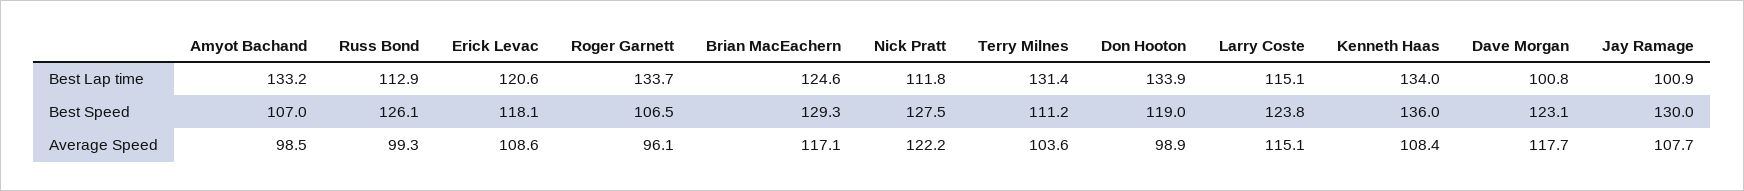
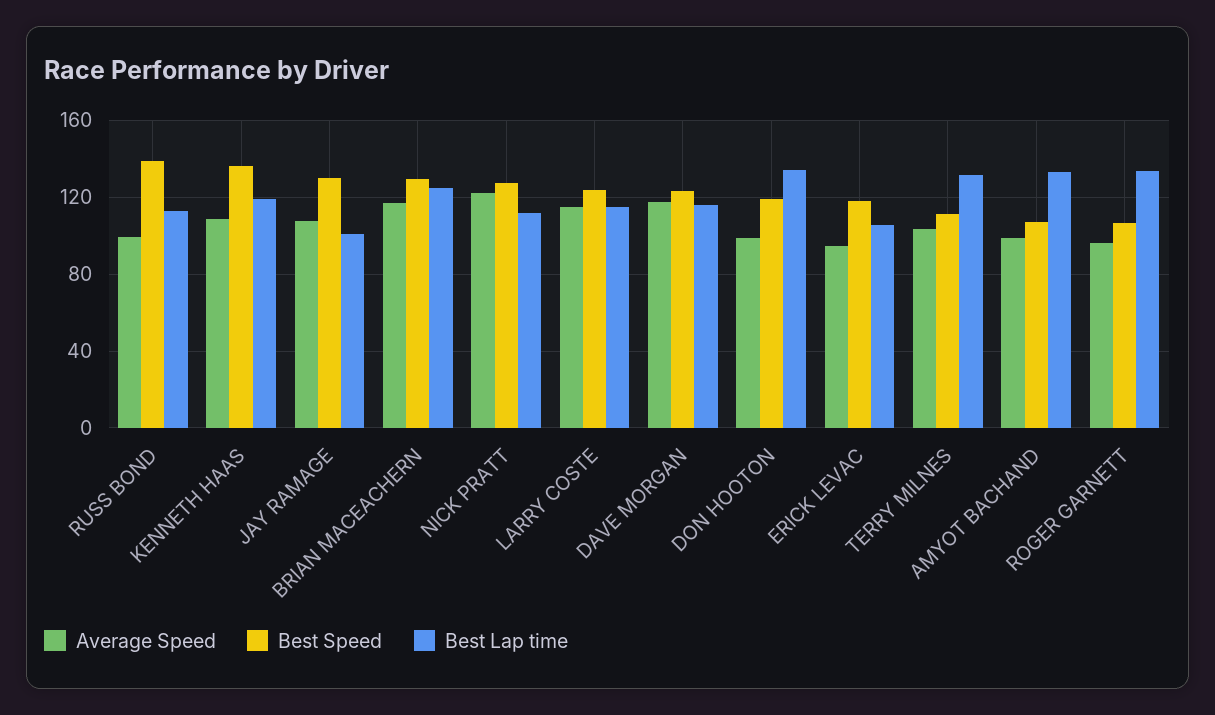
Best Lap time, Erick Levac: 120.6 -> 105
Best Lap time, Kenneth Haas: 134 -> 120
Best Lap time, Dave Morgan: 100.8 -> 115
Best Speed, Russ Bond: 126.1 -> 140
Average Speed, Erick Levac: 108.6 -> 95

